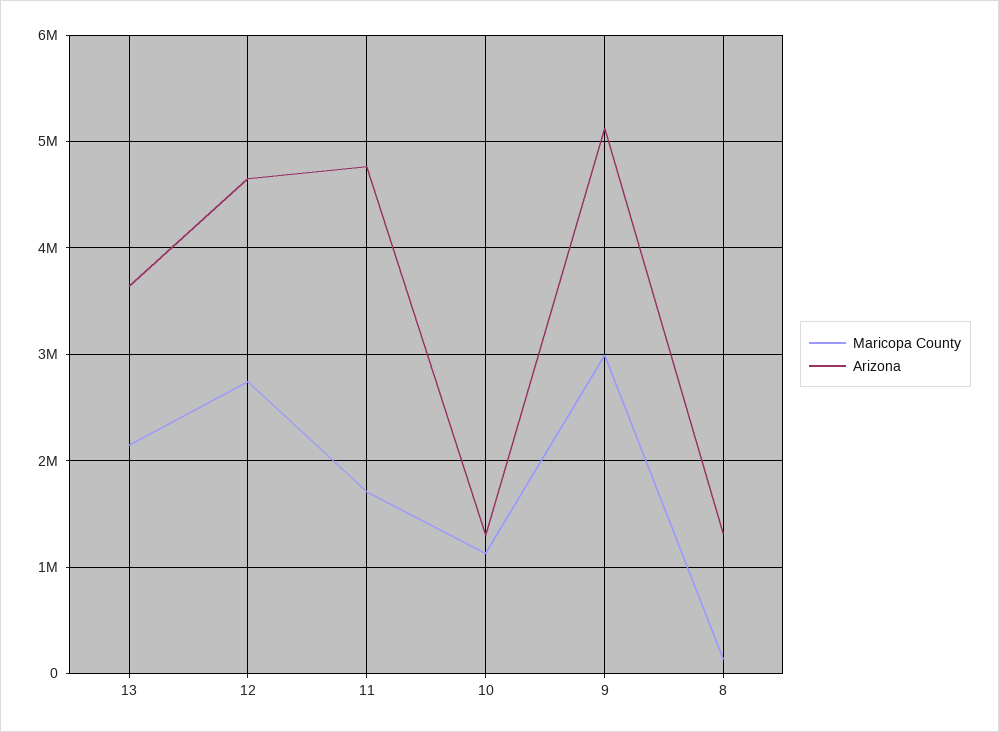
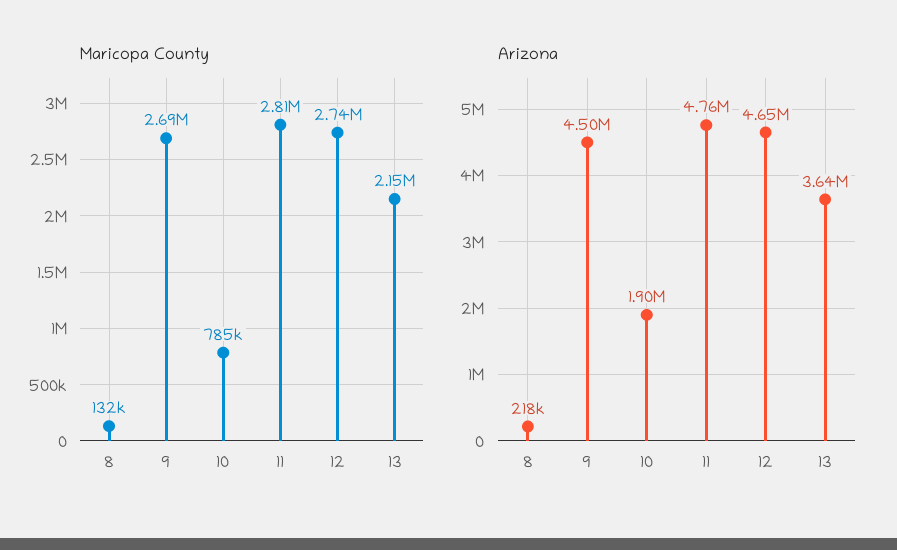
Maricopa County, 11: 1700000 -> 2810000
Maricopa County, 10: 1100000 -> 785000
Arizona, 10: 1300000 -> 1900000
Maricopa County, 9: 3000000 -> 2690000
Arizona, 9: 5100000 -> 4500000
Arizona, 8: 1300000 -> 218000

